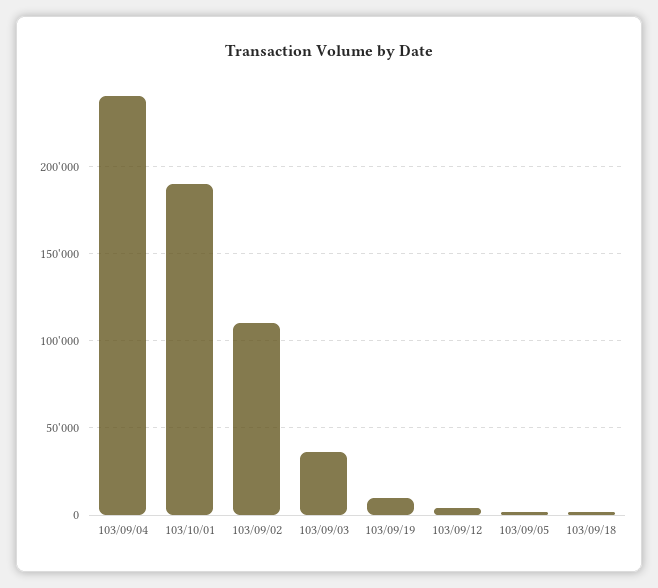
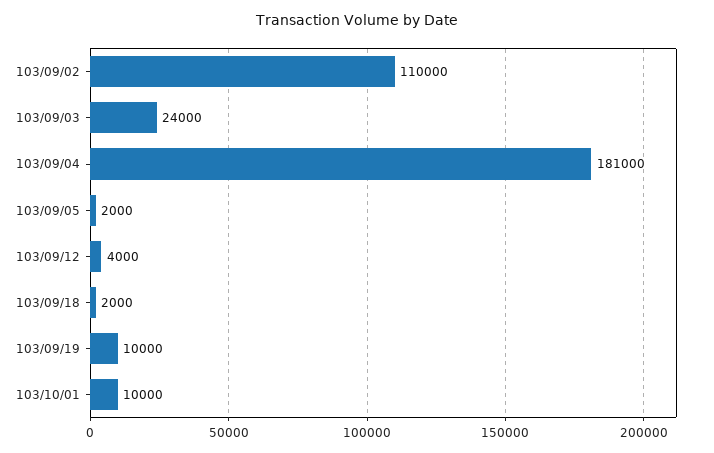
103/09/04: 240000 -> 181000
103/10/01: 190000 -> 10000
103/09/03: 35000 -> 24000

